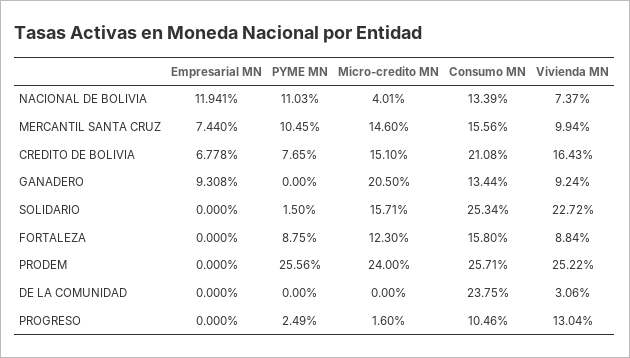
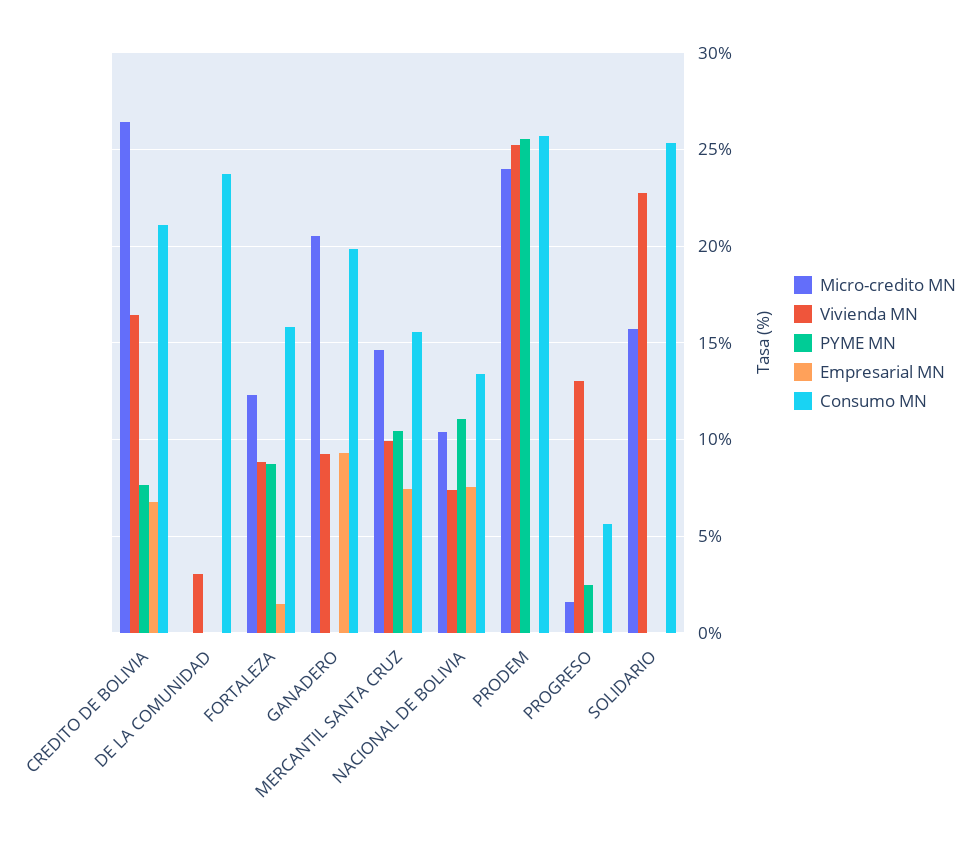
Empresarial MN, NACIONAL DE BOLIVIA: 11.941 -> 7.5
Micro-credito MN, NACIONAL DE BOLIVIA: 4.01 -> 10.5
Micro-credito MN, CREDITO DE BOLIVIA: 15.1 -> 26.5
Consumo MN, GANADERO: 13.44 -> 20
PYME MN, SOLIDARIO: 1.5 -> 0
Empresarial MN, FORTALEZA: 0 -> 1.5
Consumo MN, PROGRESO: 10.46 -> 5.5

